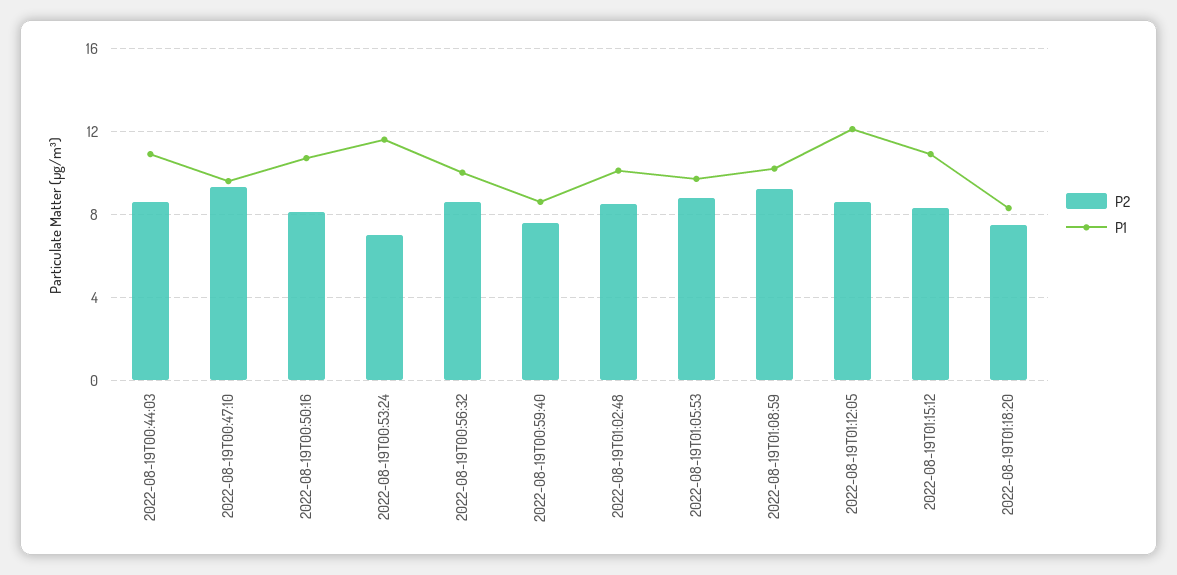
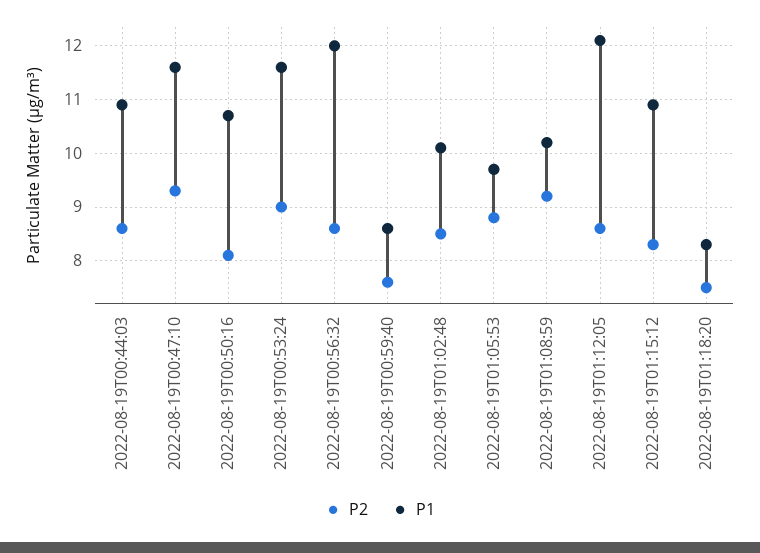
P1, 2022-08-19T00:47:10: 9.5 -> 11.5
P2, 2022-08-19T00:53:24: 7 -> 9
P1, 2022-08-19T00:56:32: 10 -> 12

